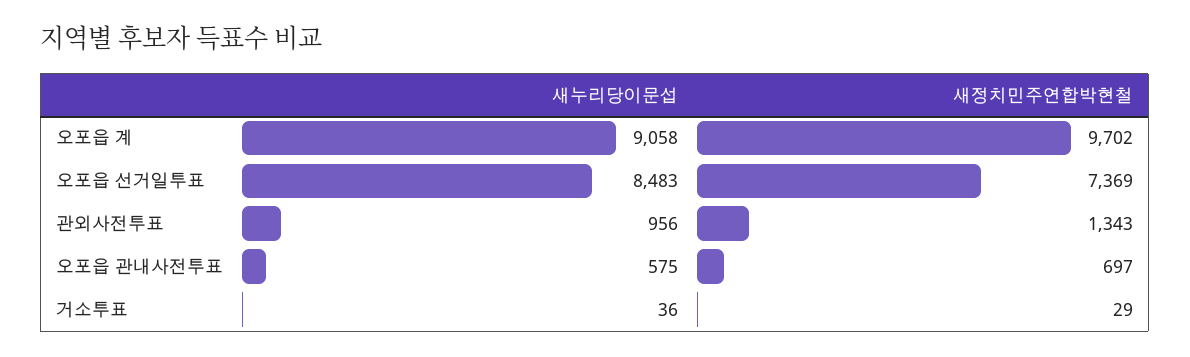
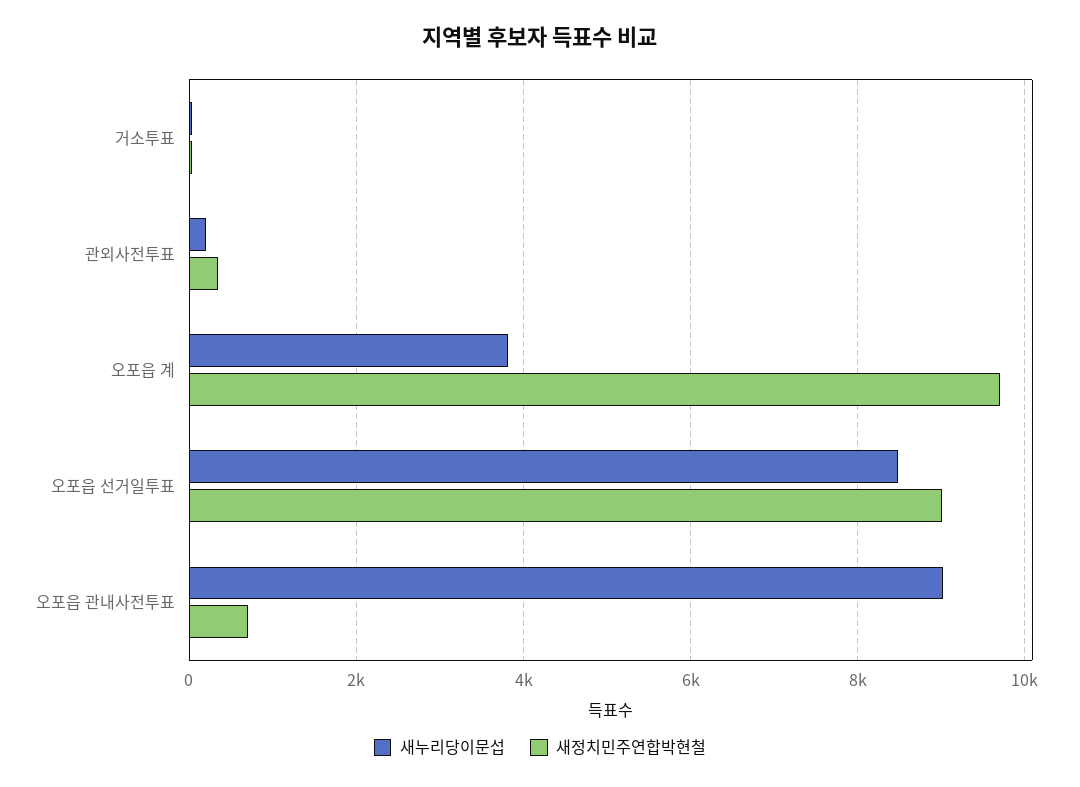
새누리당이문섭, 오포읍 계: 9058 -> 3800
새정치민주연합박현철, 오포읍 선거일투표: 7369 -> 9000
새누리당이문섭, 관외사전투표: 956 -> 200
새정치민주연합박현철, 관외사전투표: 1343 -> 400
새누리당이문섭, 오포읍 관내사전투표: 575 -> 9000

